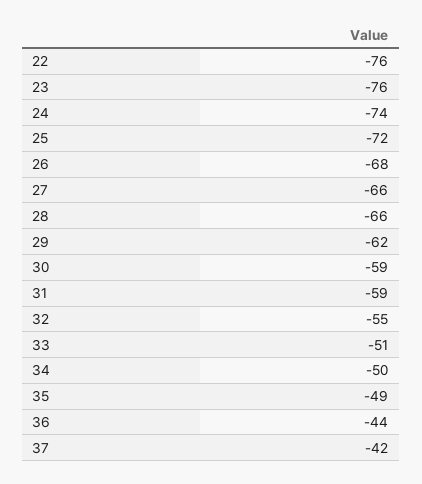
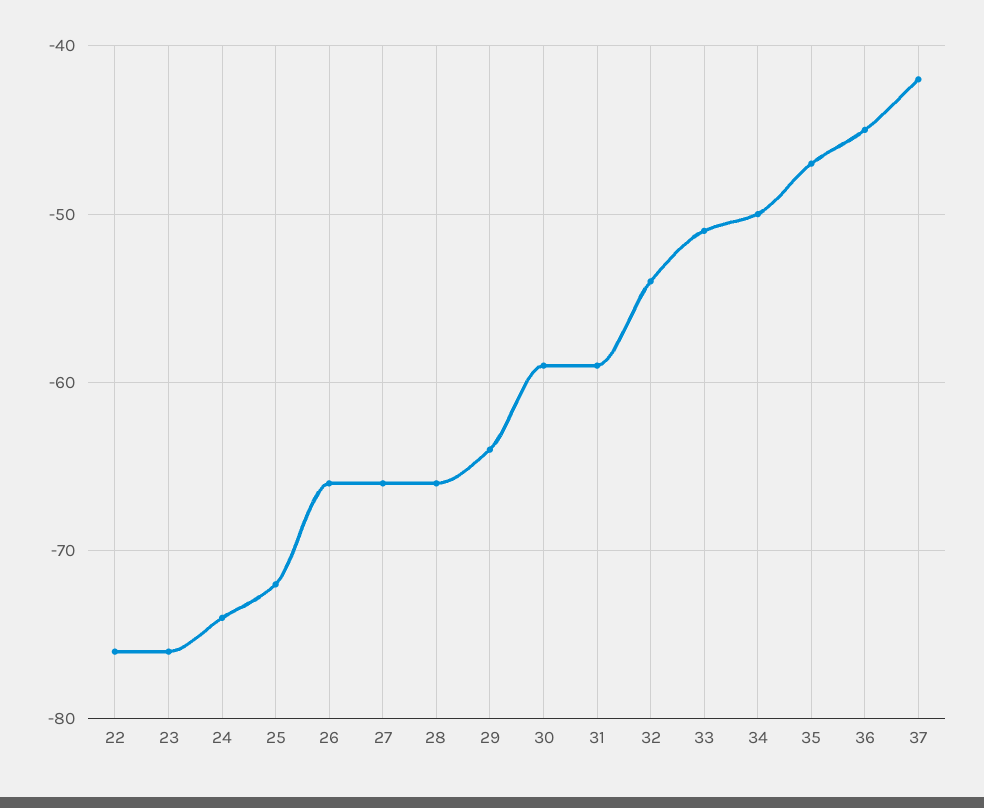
26: -68 -> -66
29: -62 -> -64
32: -55 -> -54
35: -49 -> -47
36: -44 -> -45

